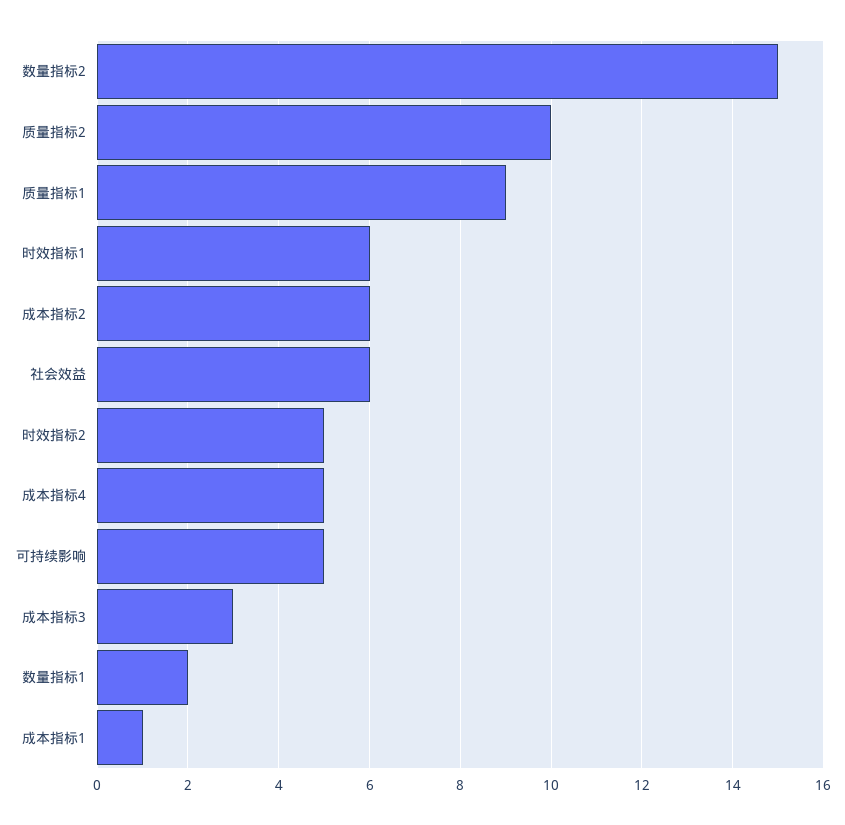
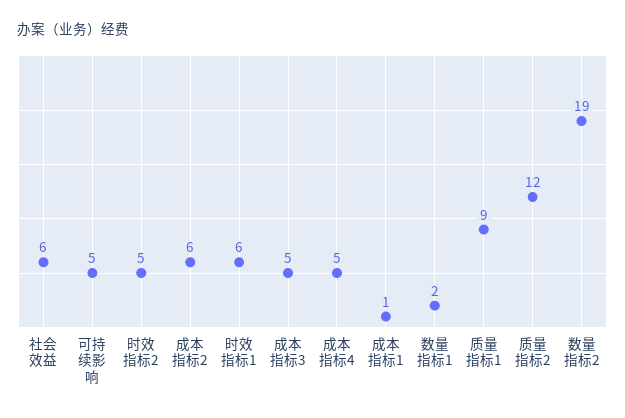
数量指标2: 15 -> 19
质量指标2: 10 -> 12
成本指标3: 3 -> 5

